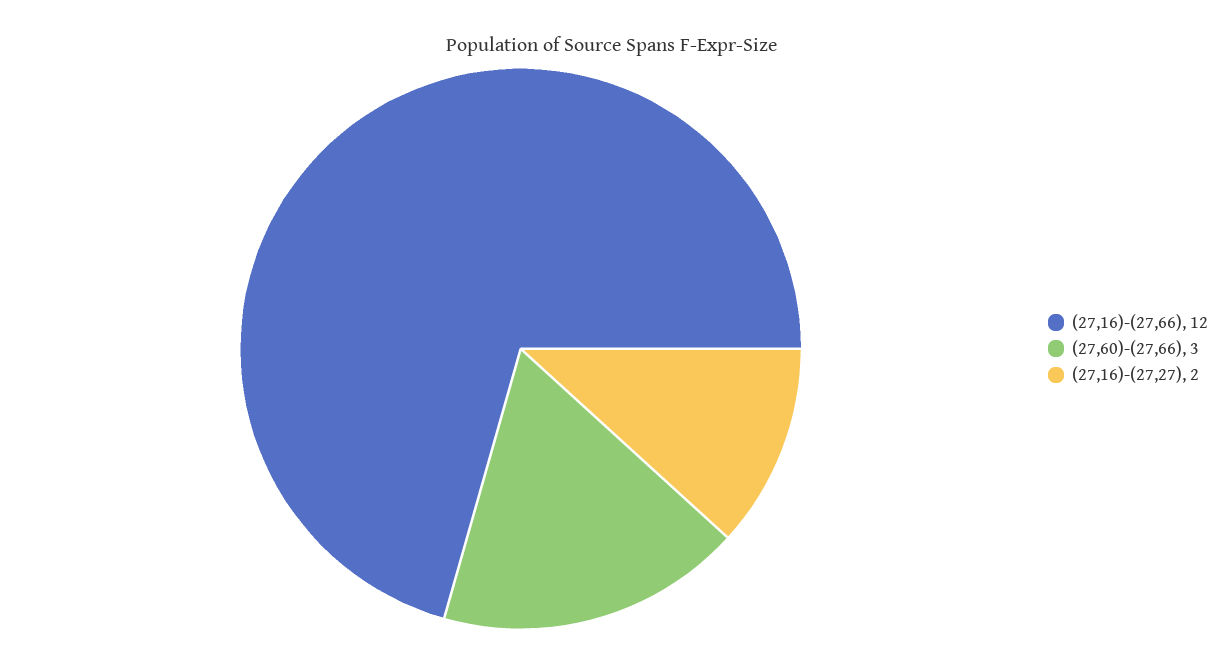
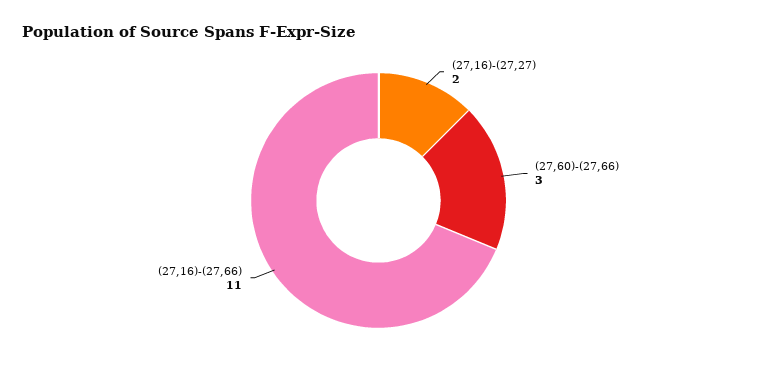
(27,16)-(27,66): 12 -> 11

